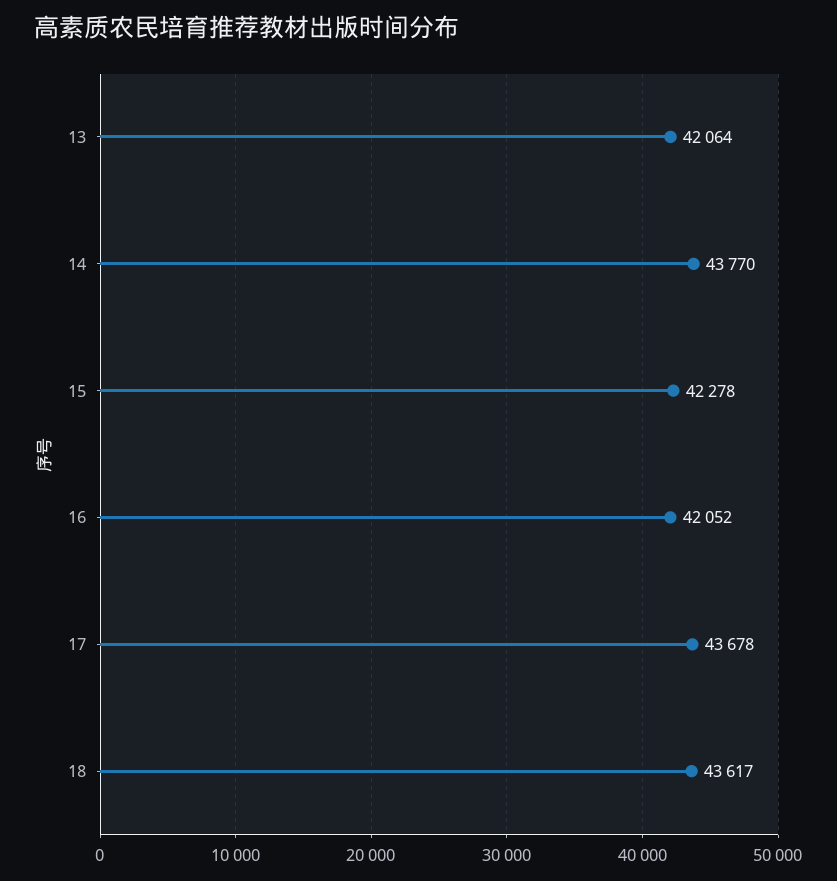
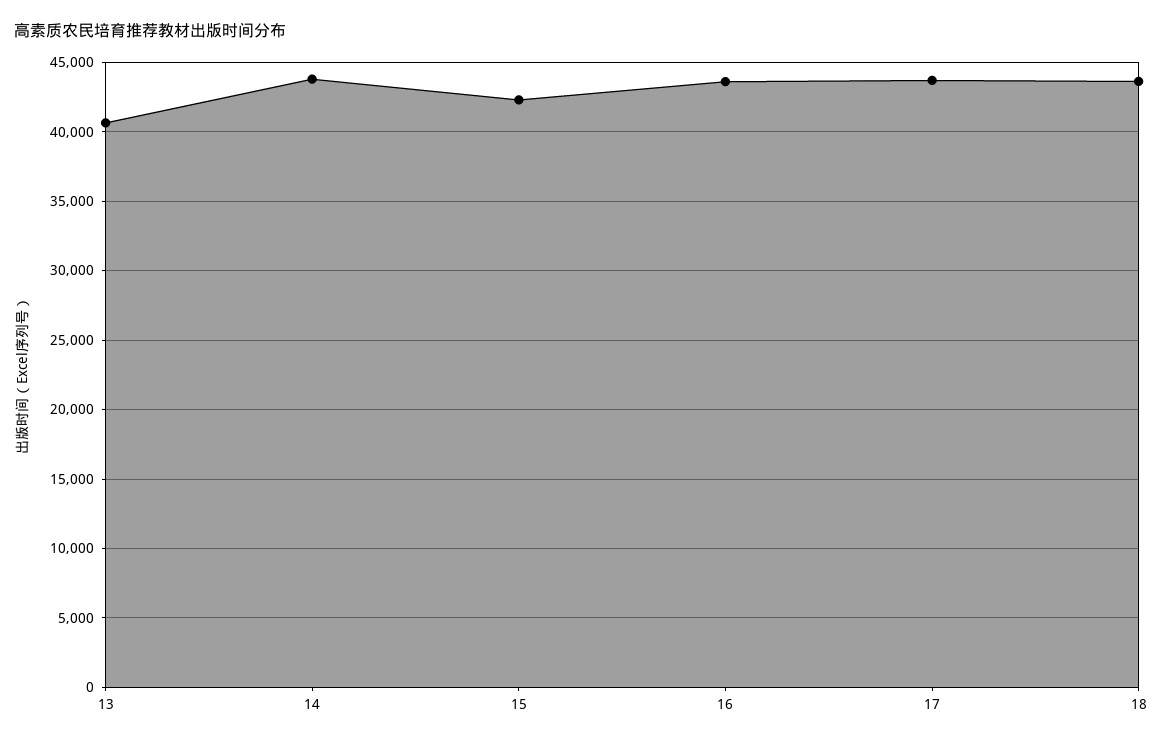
13: 42064 -> 40500
16: 42052 -> 43500

